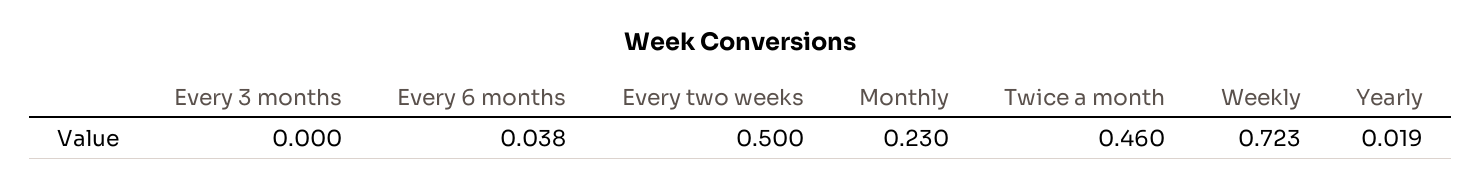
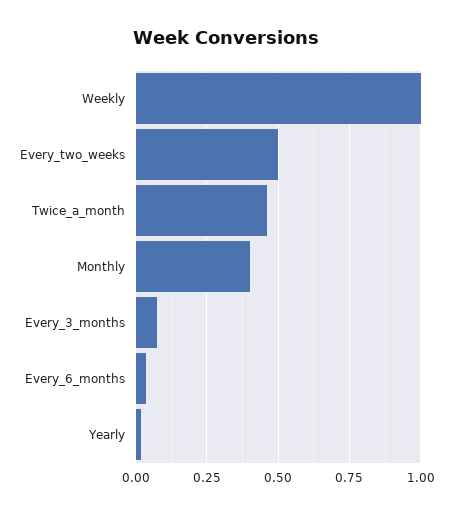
Every 3 months: 0 -> 0.075
Monthly: 0.23 -> 0.4
Weekly: 0.723 -> 1

